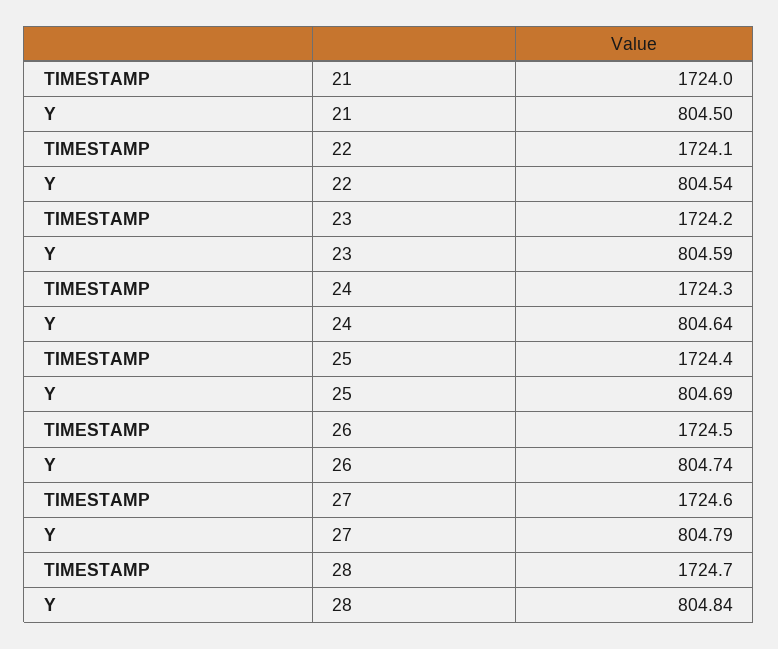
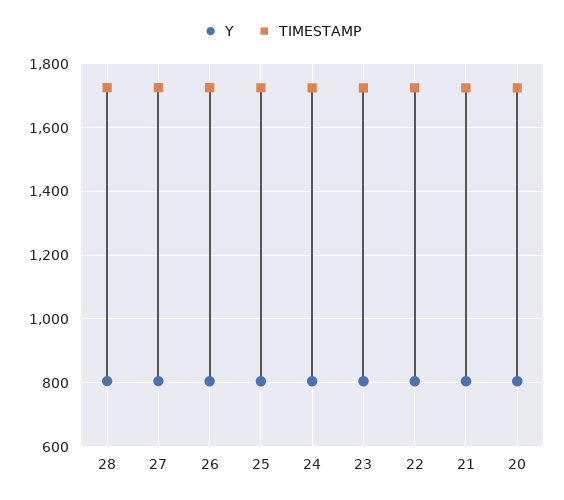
Y, 20: none -> 800
TIMESTAMP, 20: none -> 1720

